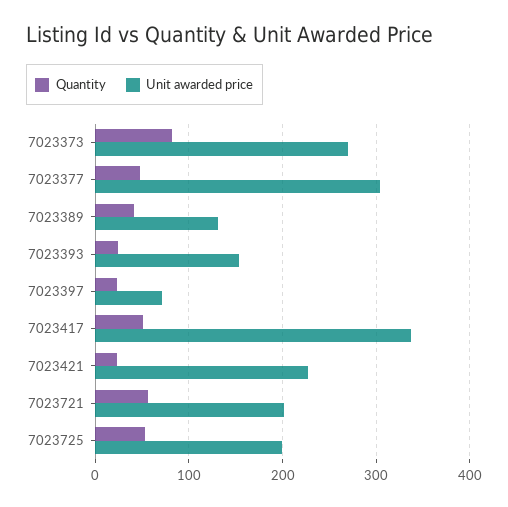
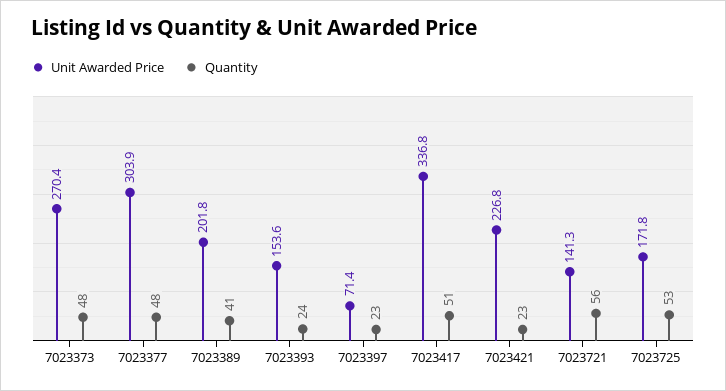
Quantity, 7023373: 80 -> 48
Unit awarded price, 7023389: 130 -> 201.8
Unit awarded price, 7023721: 200 -> 141.3
Unit awarded price, 7023725: 200 -> 171.8

